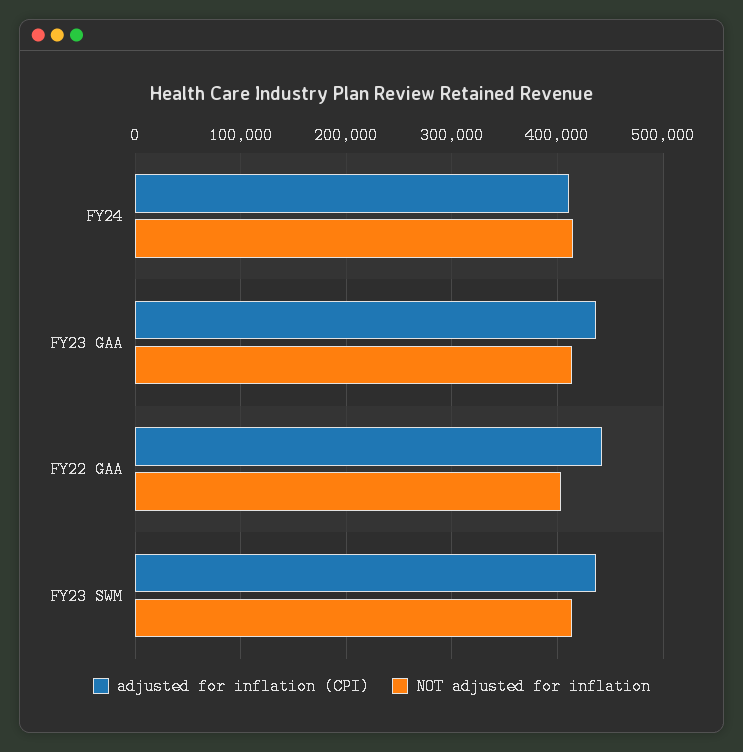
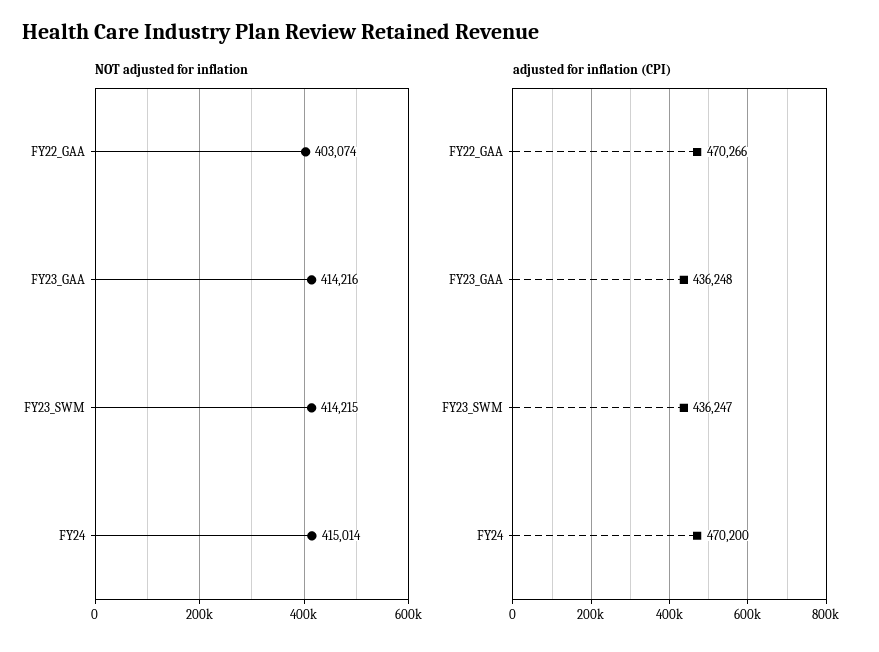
adjusted for inflation (CPI), FY24: 410000 -> 470200
adjusted for inflation (CPI), FY22 GAA: 440000 -> 470266

